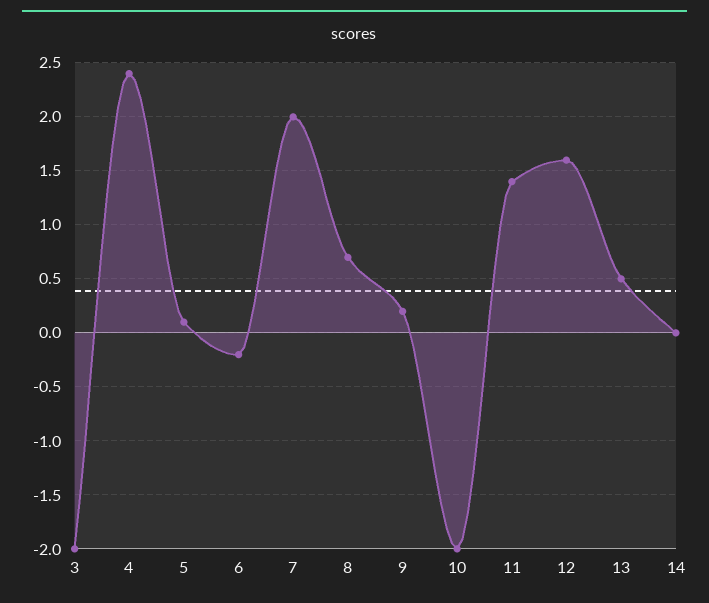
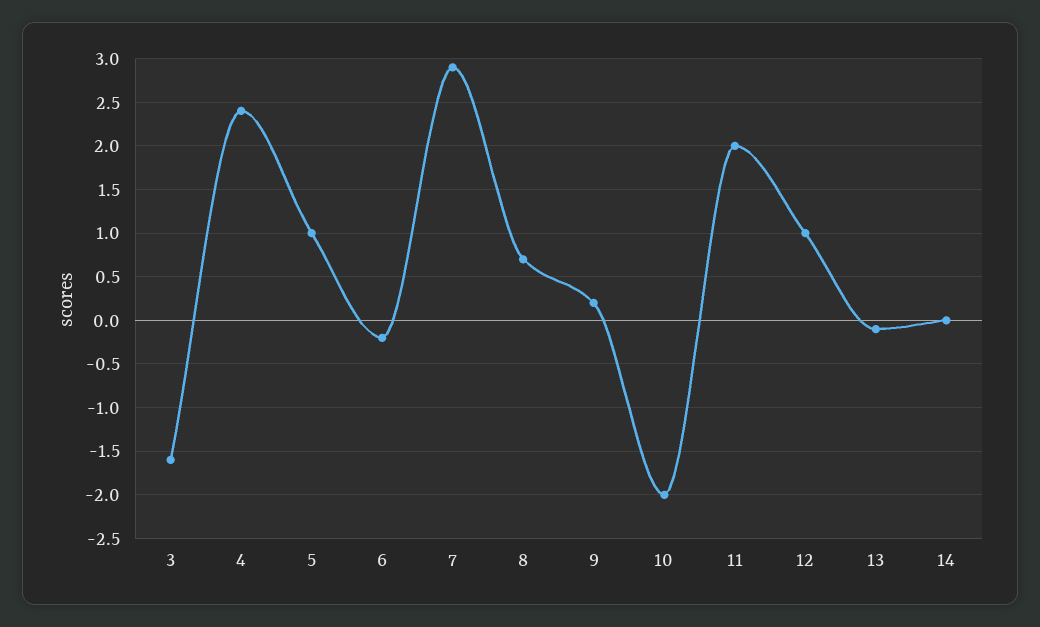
3: -2 -> -1.6
5: 0.1 -> 1
7: 2 -> 2.9
11: 1.4 -> 2
12: 1.6 -> 1
13: 0.5 -> -0.1

